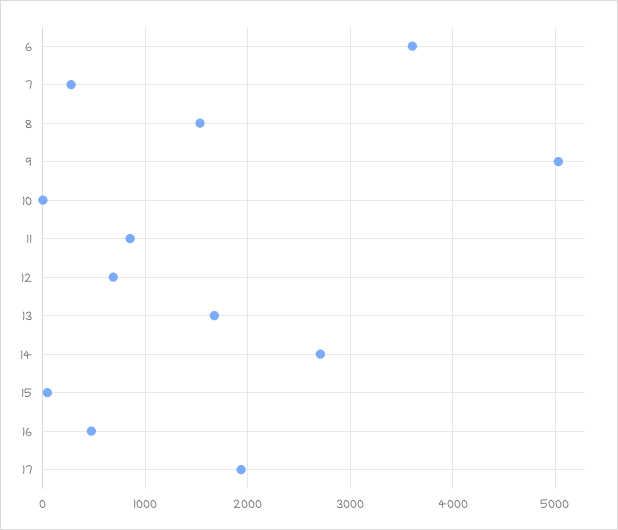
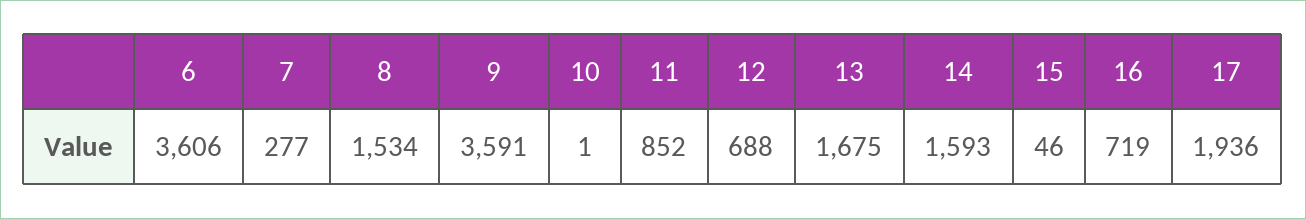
9: 5000 -> 3591
14: 2700 -> 1593
16: 500 -> 719

